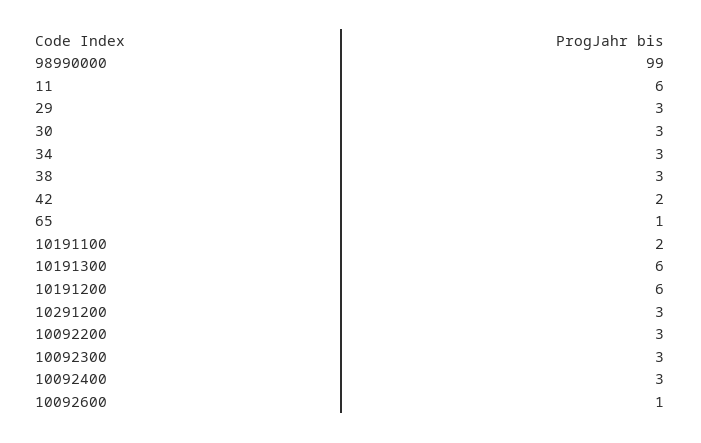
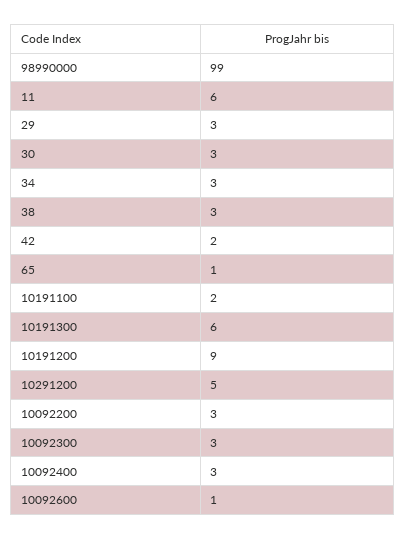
10191200: 6 -> 9
10291200: 3 -> 5

